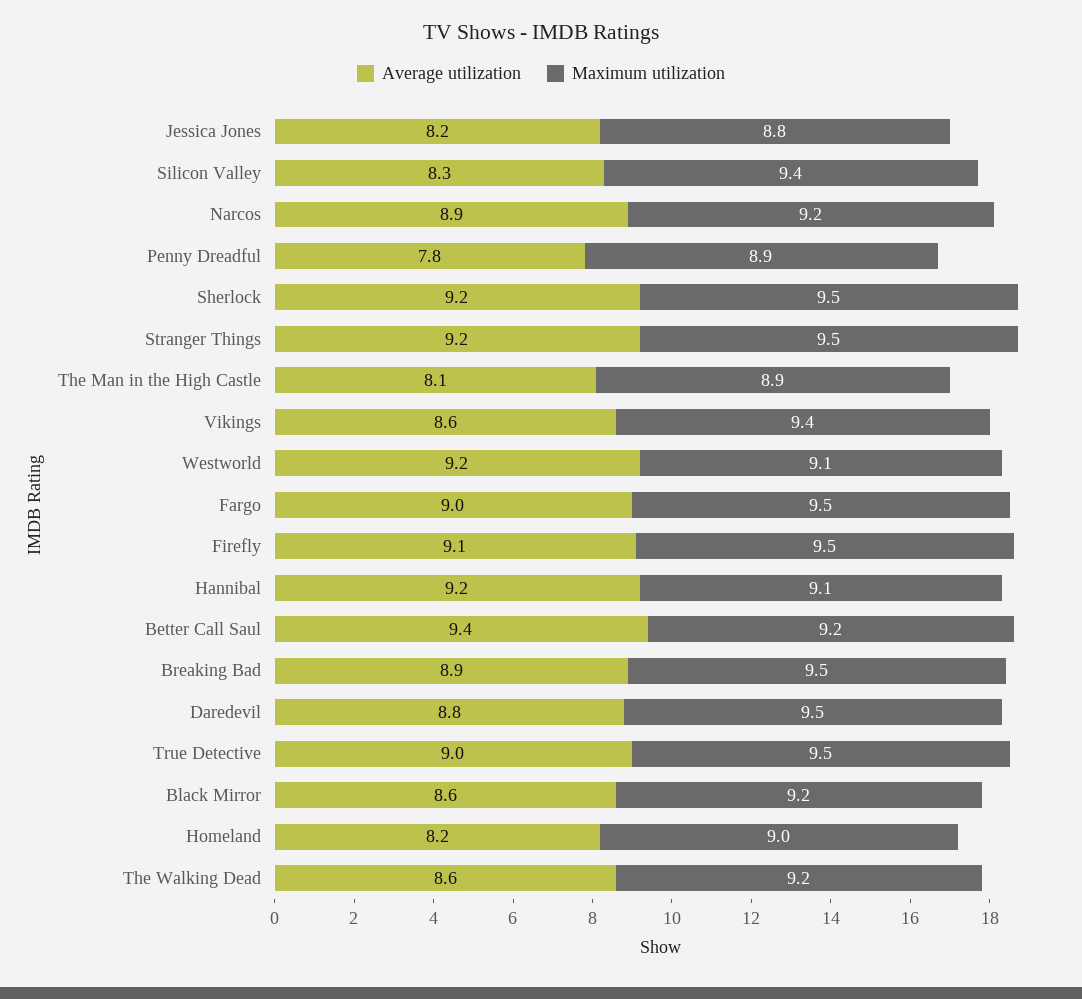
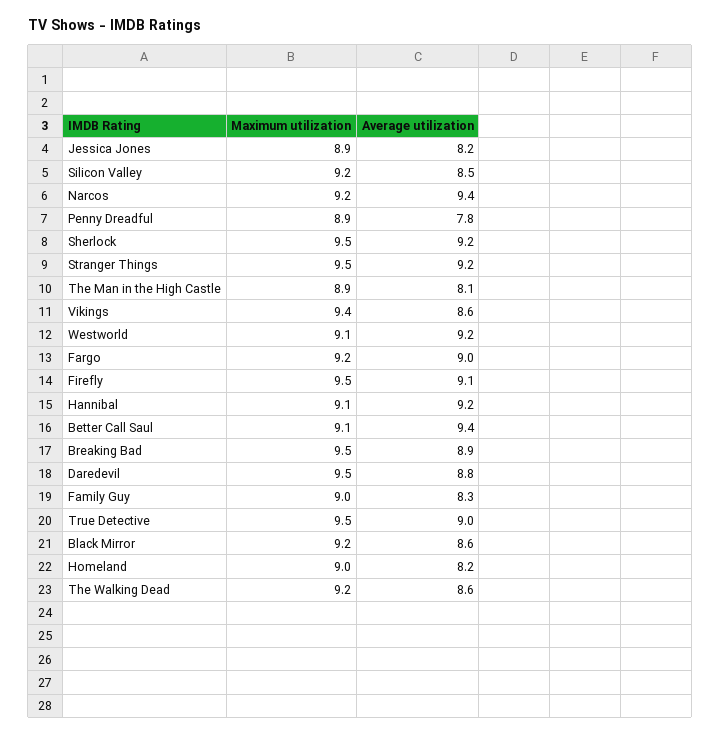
Maximum utilization, Jessica Jones: 8.8 -> 8.9
Average utilization, Silicon Valley: 8.3 -> 8.5
Maximum utilization, Silicon Valley: 9.4 -> 9.2
Average utilization, Narcos: 8.9 -> 9.4
Maximum utilization, Fargo: 9.5 -> 9.2
Maximum utilization, Better Call Saul: 9.2 -> 9.1
Maximum utilization, Family Guy: none -> 9
Average utilization, Family Guy: none -> 8.3

